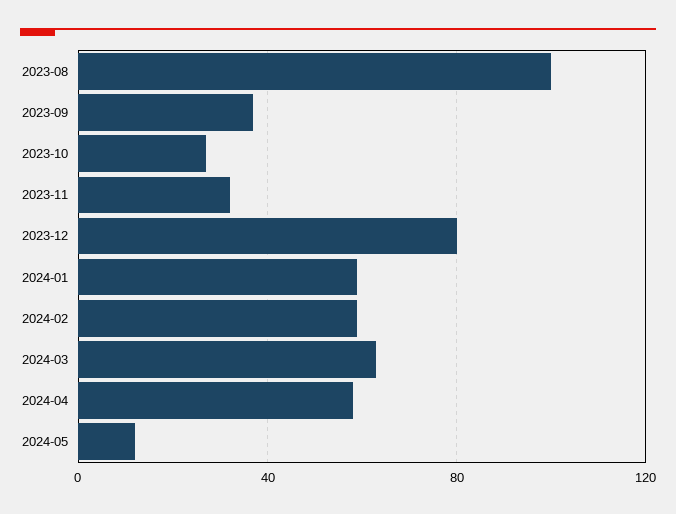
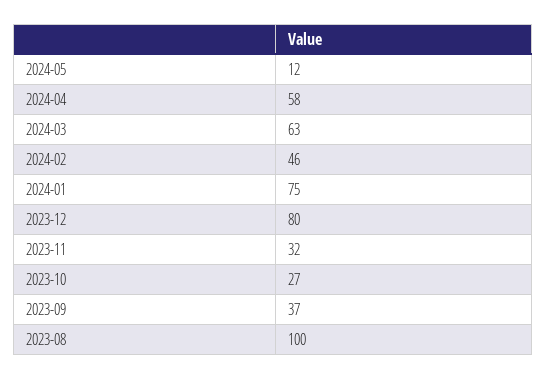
2024-01: 60 -> 75
2024-02: 60 -> 46

